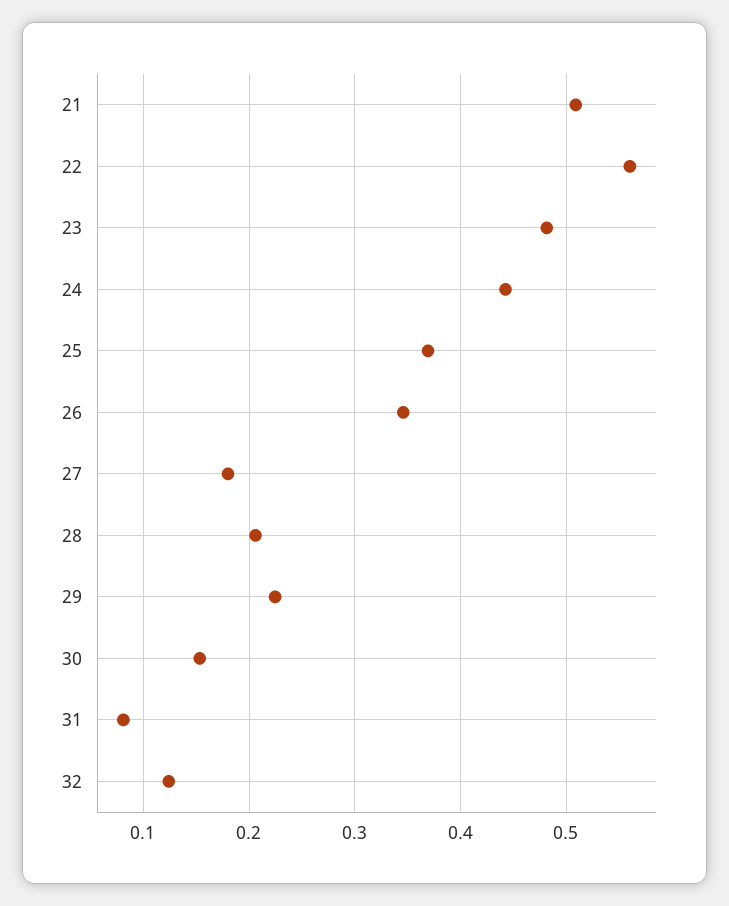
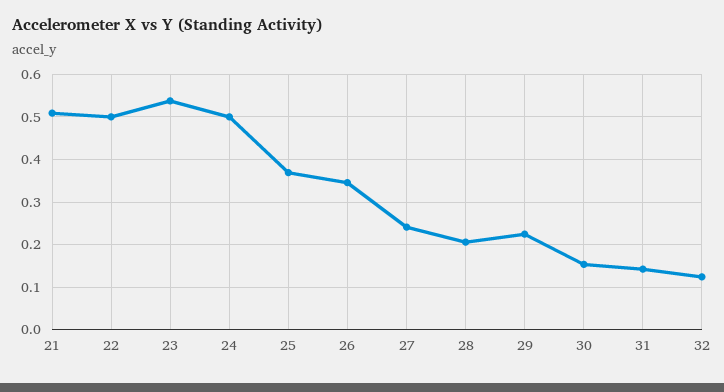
22: 0.56 -> 0.5
23: 0.48 -> 0.54
24: 0.44 -> 0.5
27: 0.18 -> 0.24
31: 0.08 -> 0.14

